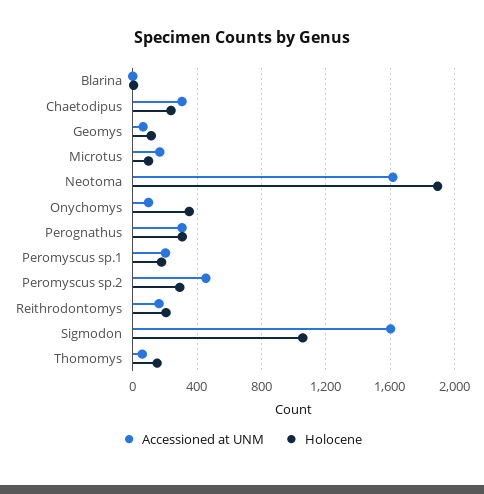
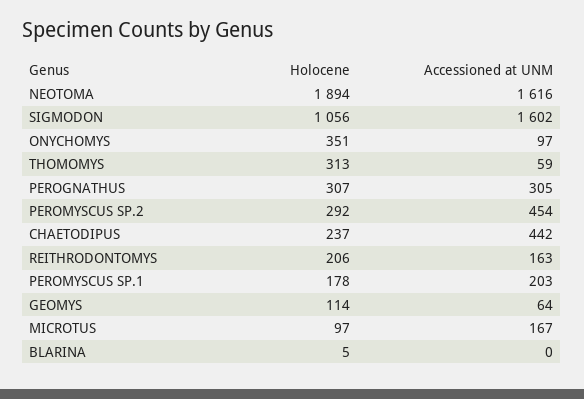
Accessioned at UNM, Chaetodipus: 300 -> 442
Holocene, Thomomys: 150 -> 313

